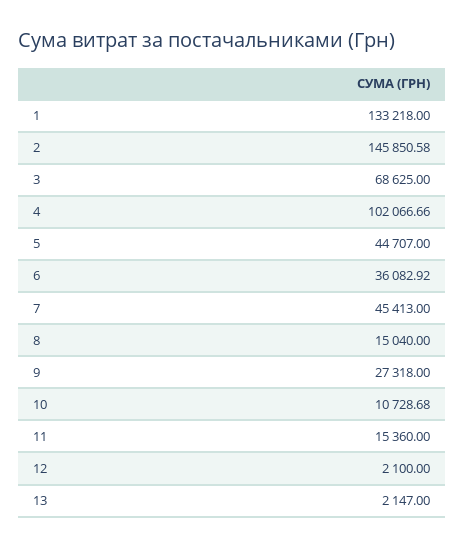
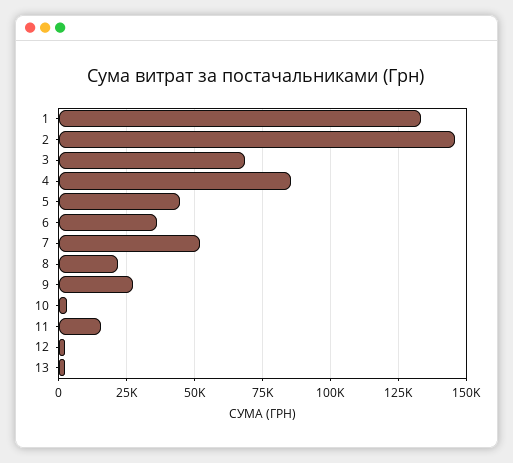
4: 102066.66 -> 85000
7: 45413 -> 52500
8: 15040 -> 22500
10: 10728.68 -> 2500

